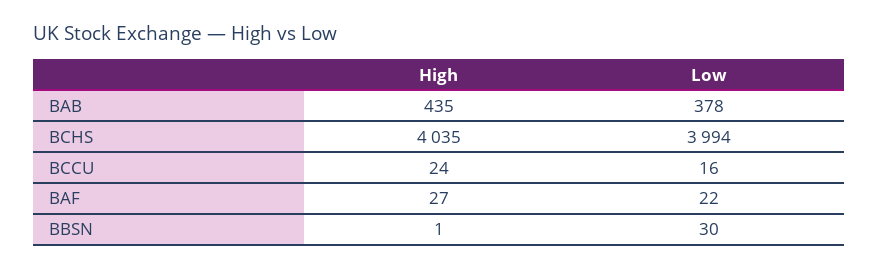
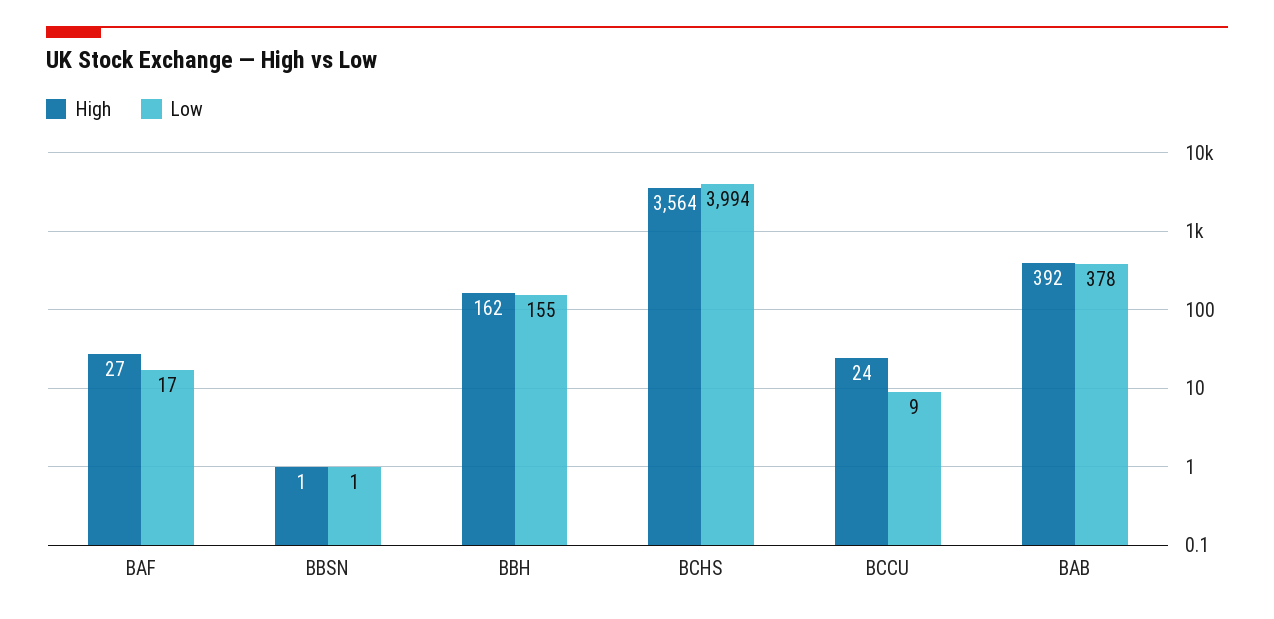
High, BAB: 435 -> 392
High, BCHS: 4035 -> 3564
Low, BCCU: 16 -> 9
Low, BAF: 22 -> 17
Low, BBSN: 30 -> 1
High, BBH: none -> 162
Low, BBH: none -> 155

